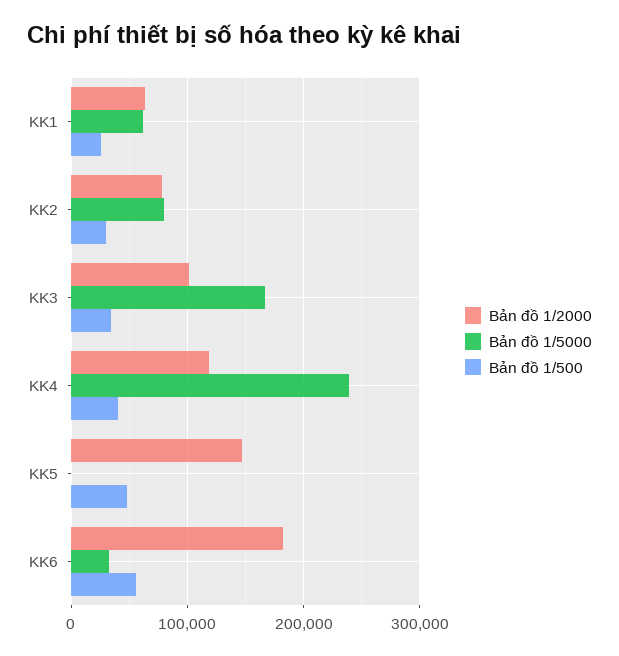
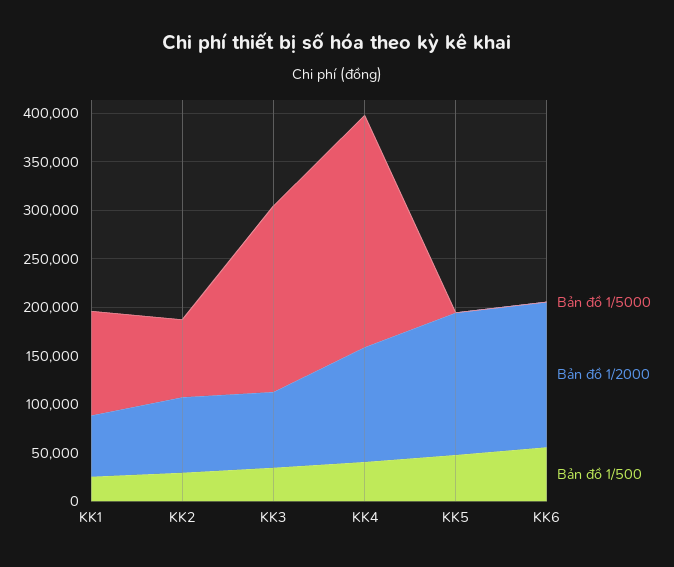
Bản đồ 1/5000, KK1: 60000 -> 110000
Bản đồ 1/2000, KK3: 100000 -> 80000
Bản đồ 1/5000, KK3: 170000 -> 190000
Bản đồ 1/2000, KK6: 180000 -> 150000
Bản đồ 1/5000, KK6: 30000 -> 0

